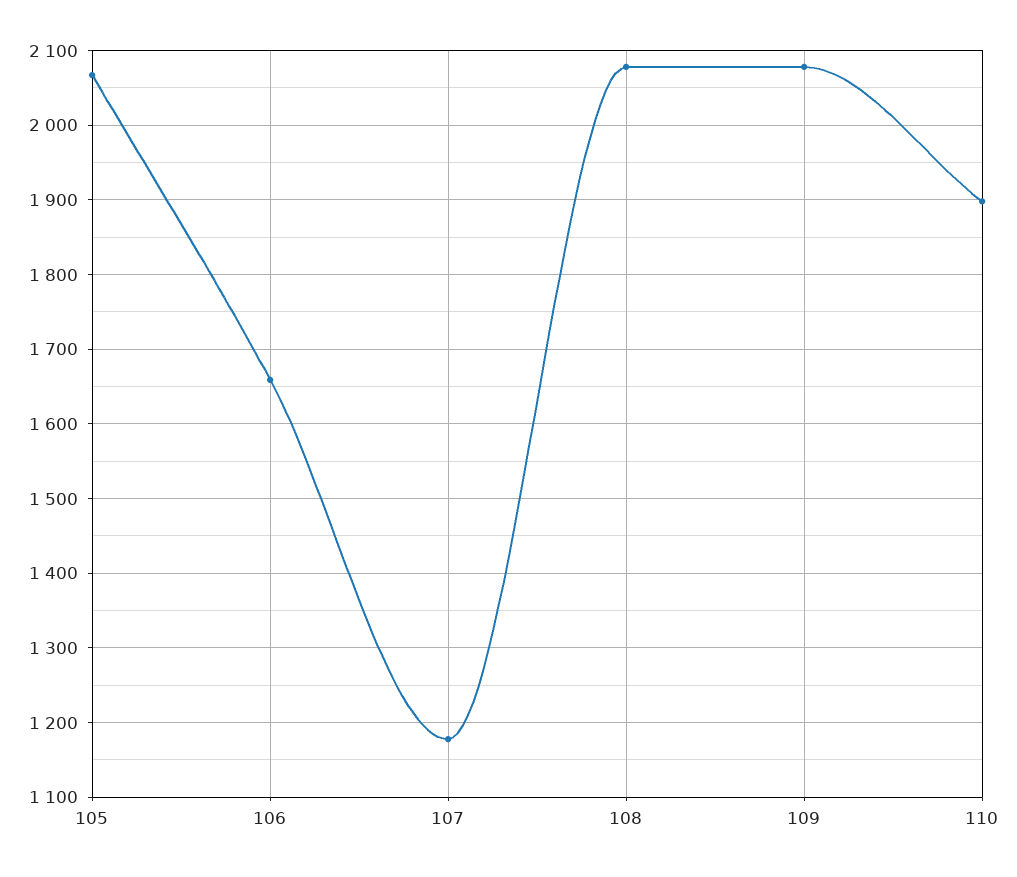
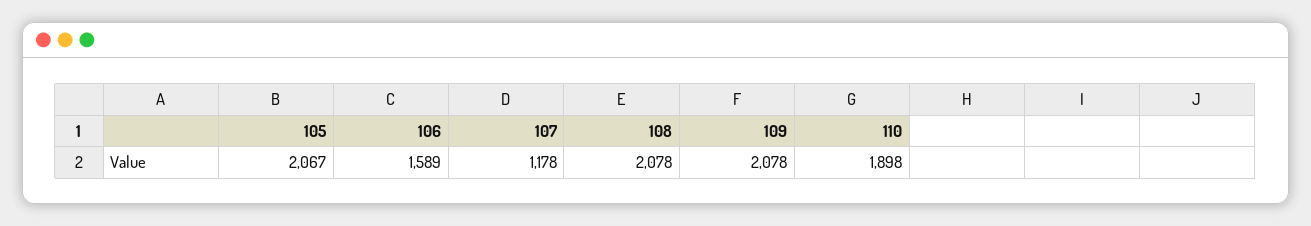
106: 1660 -> 1589

